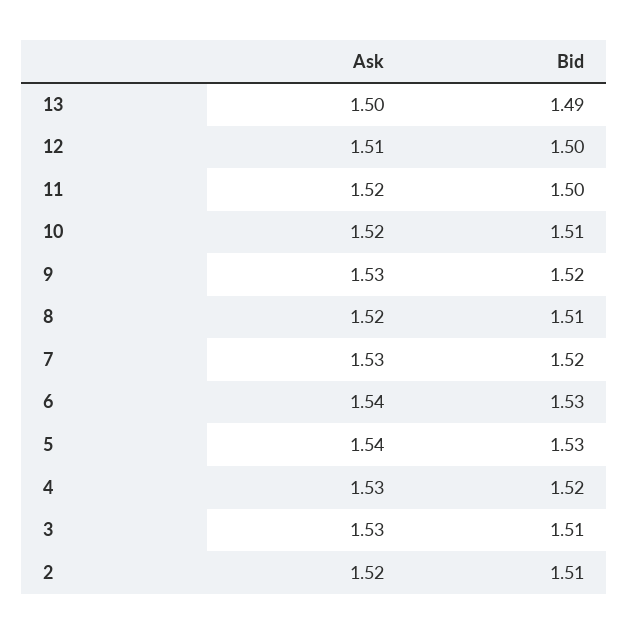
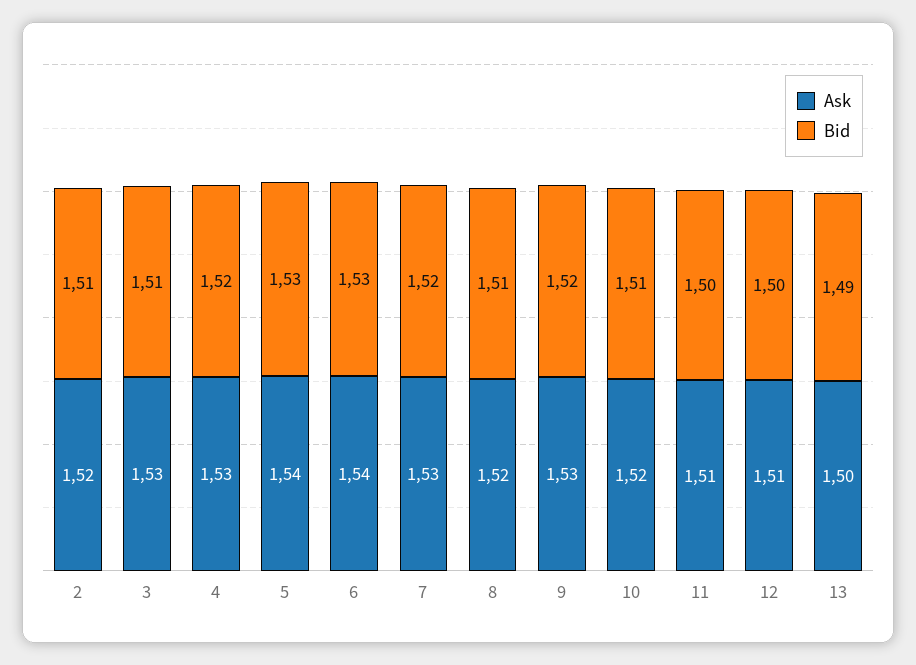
Ask, 11: 1.52 -> 1.51

